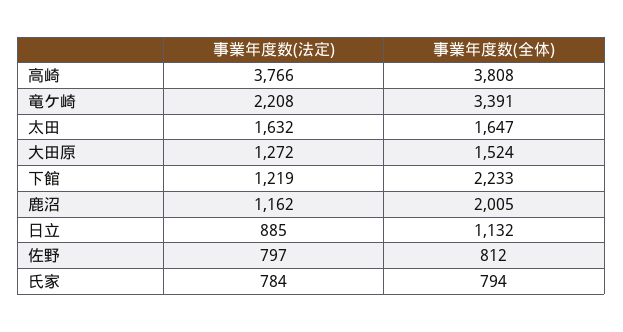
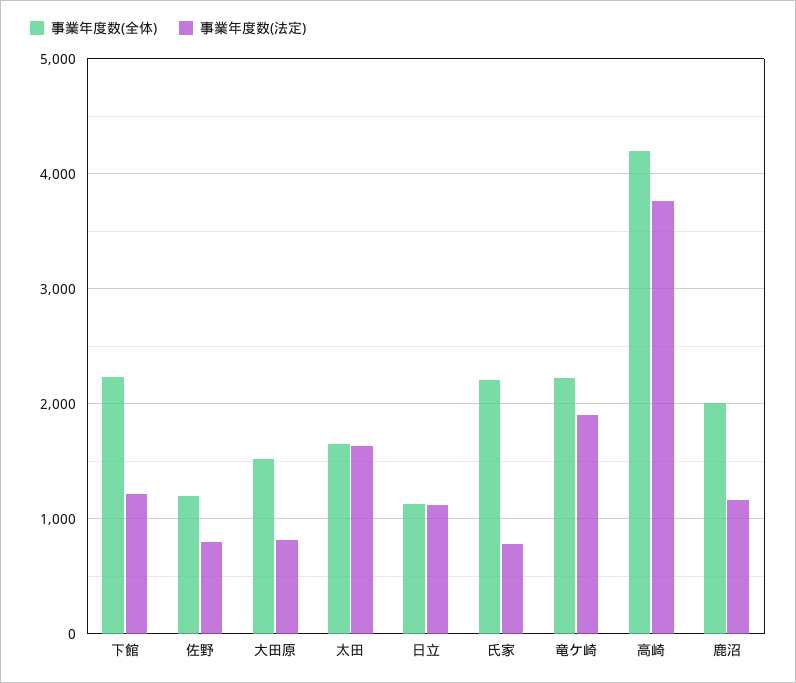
事業年度数(全体), 高崎: 3808 -> 4200
事業年度数(法定), 竜ケ崎: 2208 -> 1900
事業年度数(全体), 竜ケ崎: 3391 -> 2200
事業年度数(法定), 大田原: 1272 -> 800
事業年度数(法定), 日立: 885 -> 1100
事業年度数(全体), 佐野: 812 -> 1200
事業年度数(全体), 氏家: 794 -> 2200

